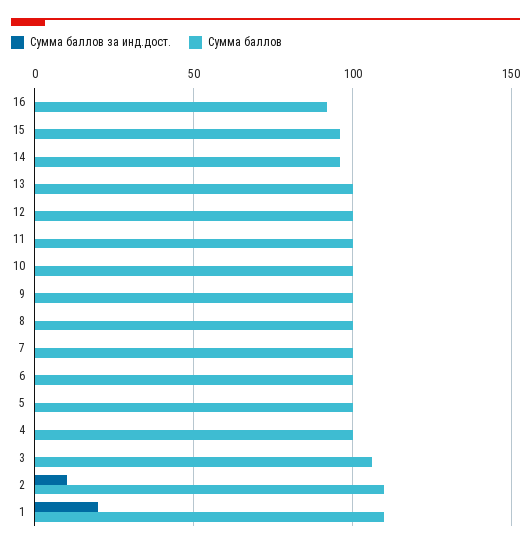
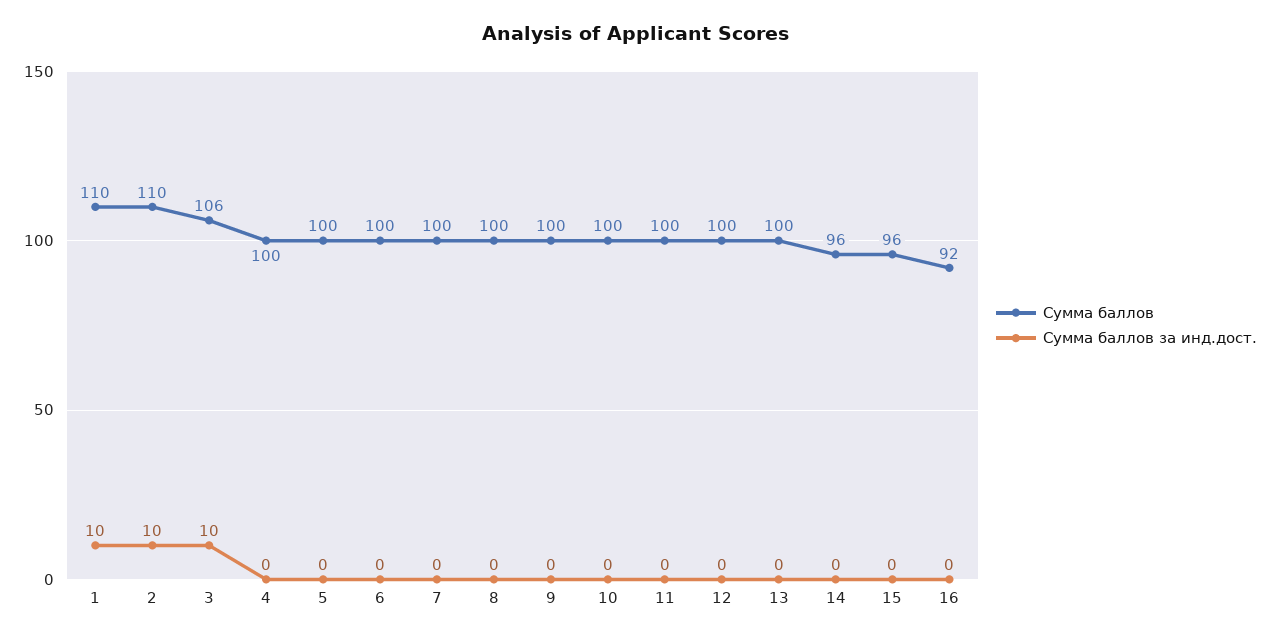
Сумма баллов за инд.дост., 3: 0 -> 10
Сумма баллов за инд.дост., 1: 20 -> 10

